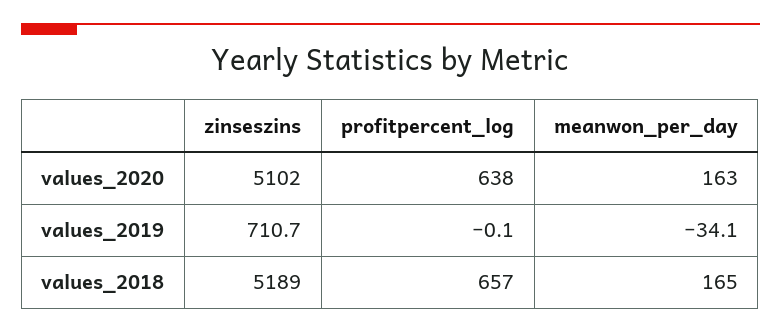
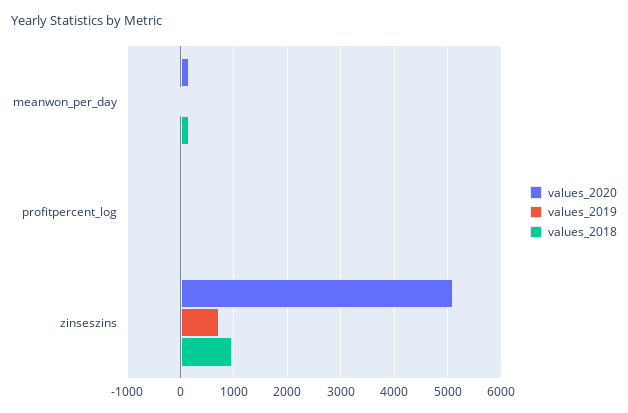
values_2020, profitpercent_log: 638 -> 0
values_2018, zinseszins: 5189 -> 1000
values_2018, profitpercent_log: 657 -> 0

